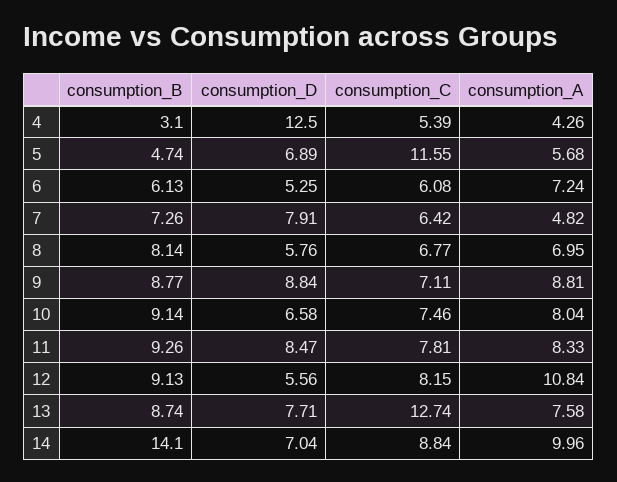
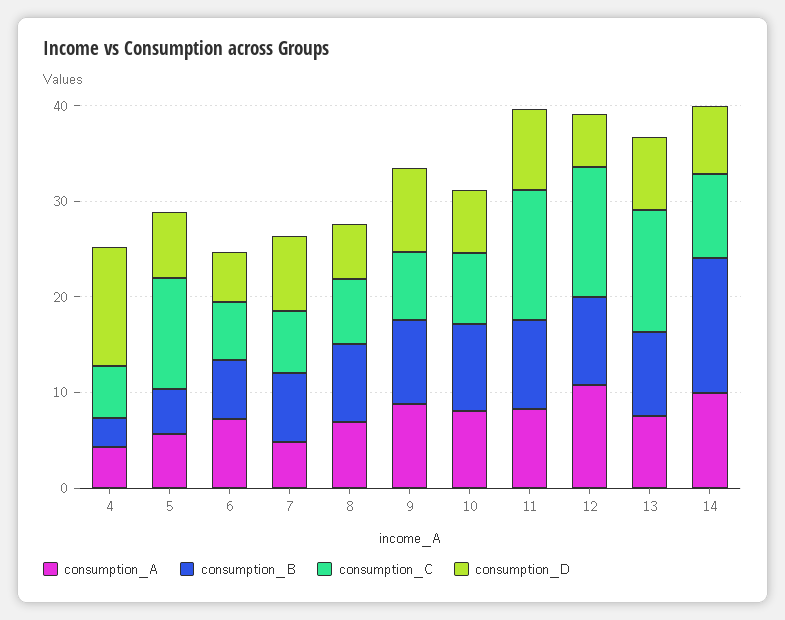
consumption_C, 11: 7.81 -> 14
consumption_C, 12: 8.15 -> 14

